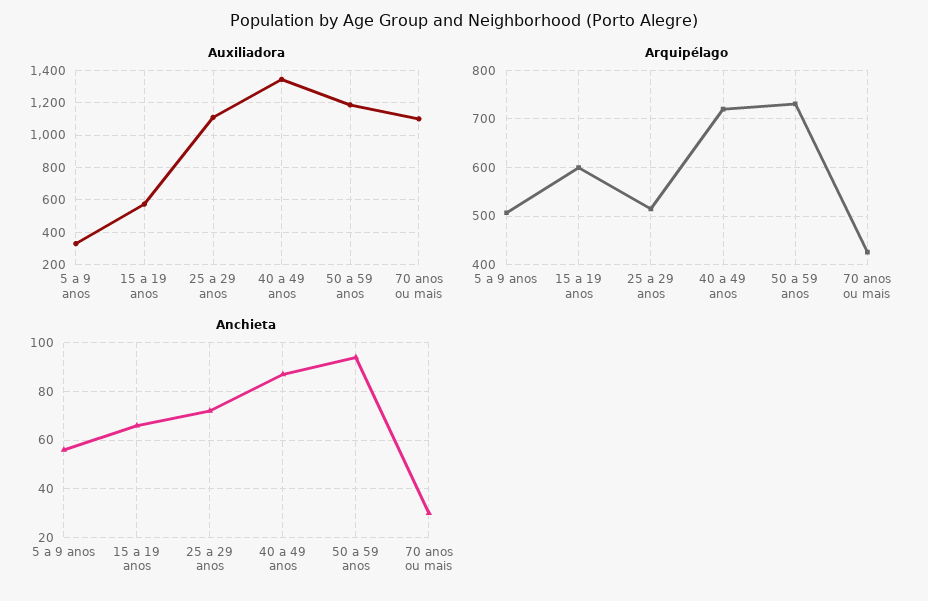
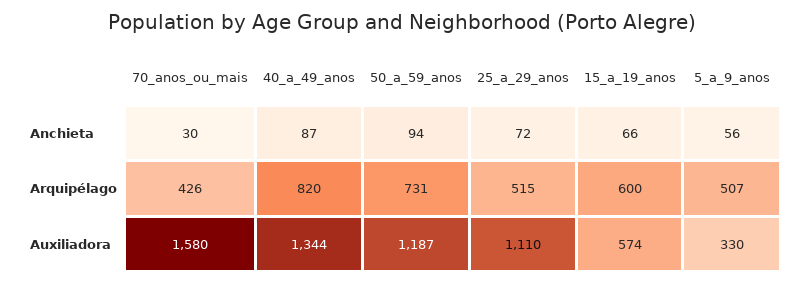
Auxiliadora, 70 anos ou mais: 1100 -> 1580
Arquipélago, 40 a 49 anos: 720 -> 820

